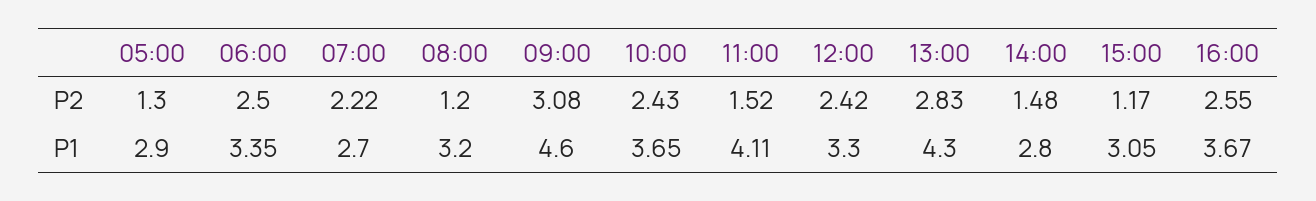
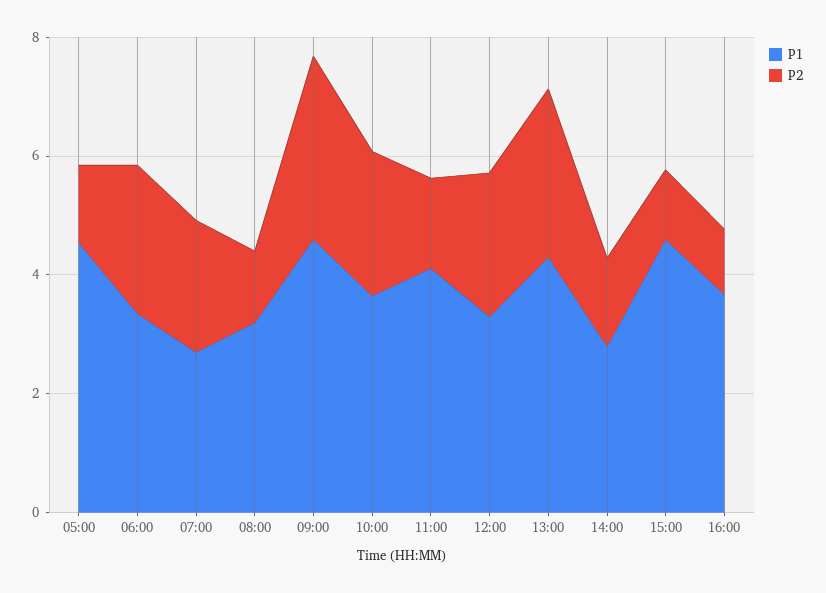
P2, 16:00: 2.55 -> 1
P1, 05:00: 2.9 -> 4.5
P1, 15:00: 3.05 -> 4.5

